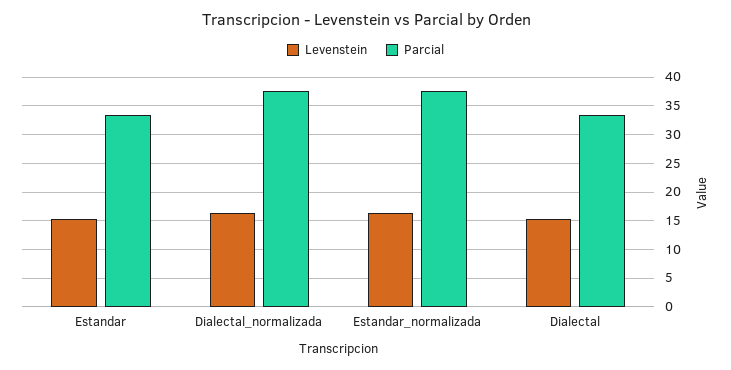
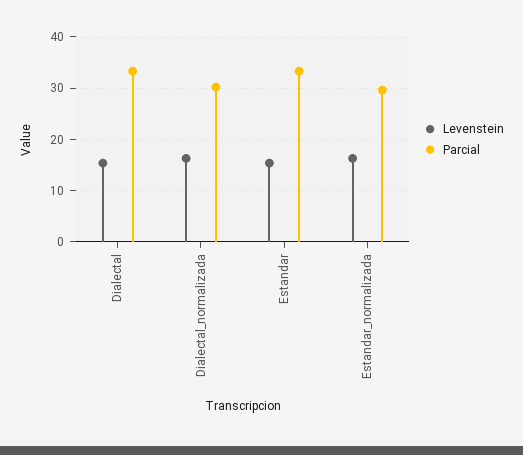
Parcial, Dialectal_normalizada: 37.5 -> 30
Parcial, Estandar_normalizada: 37.5 -> 30

